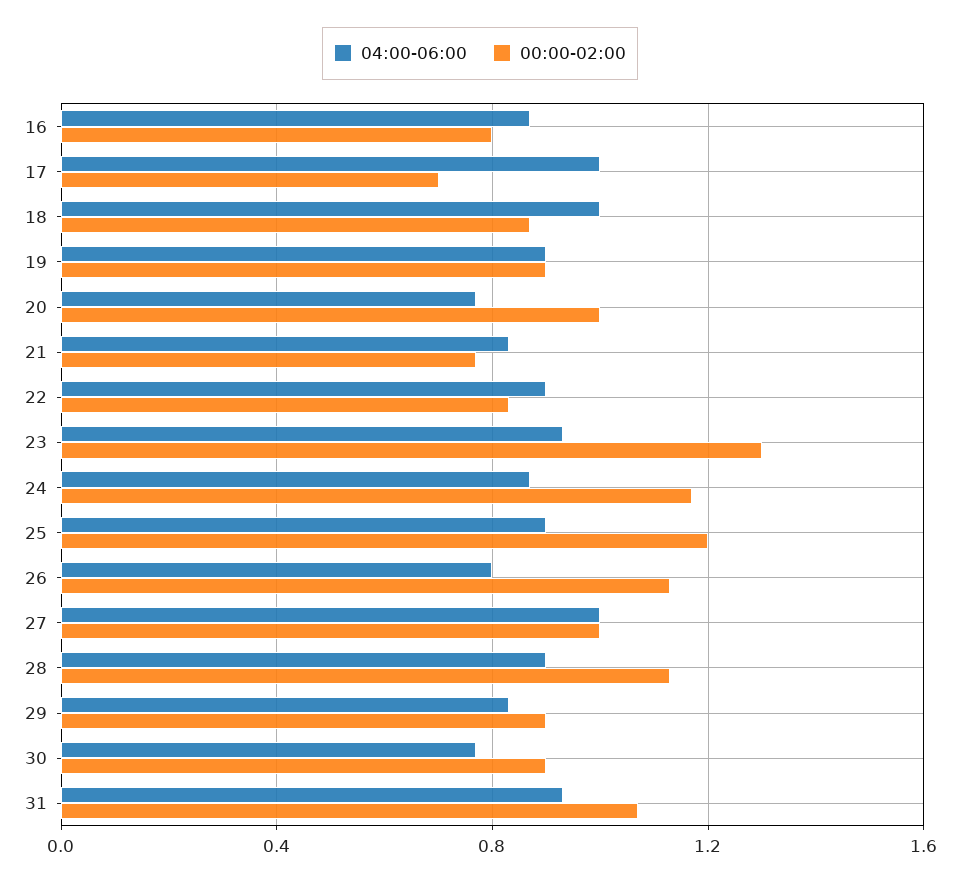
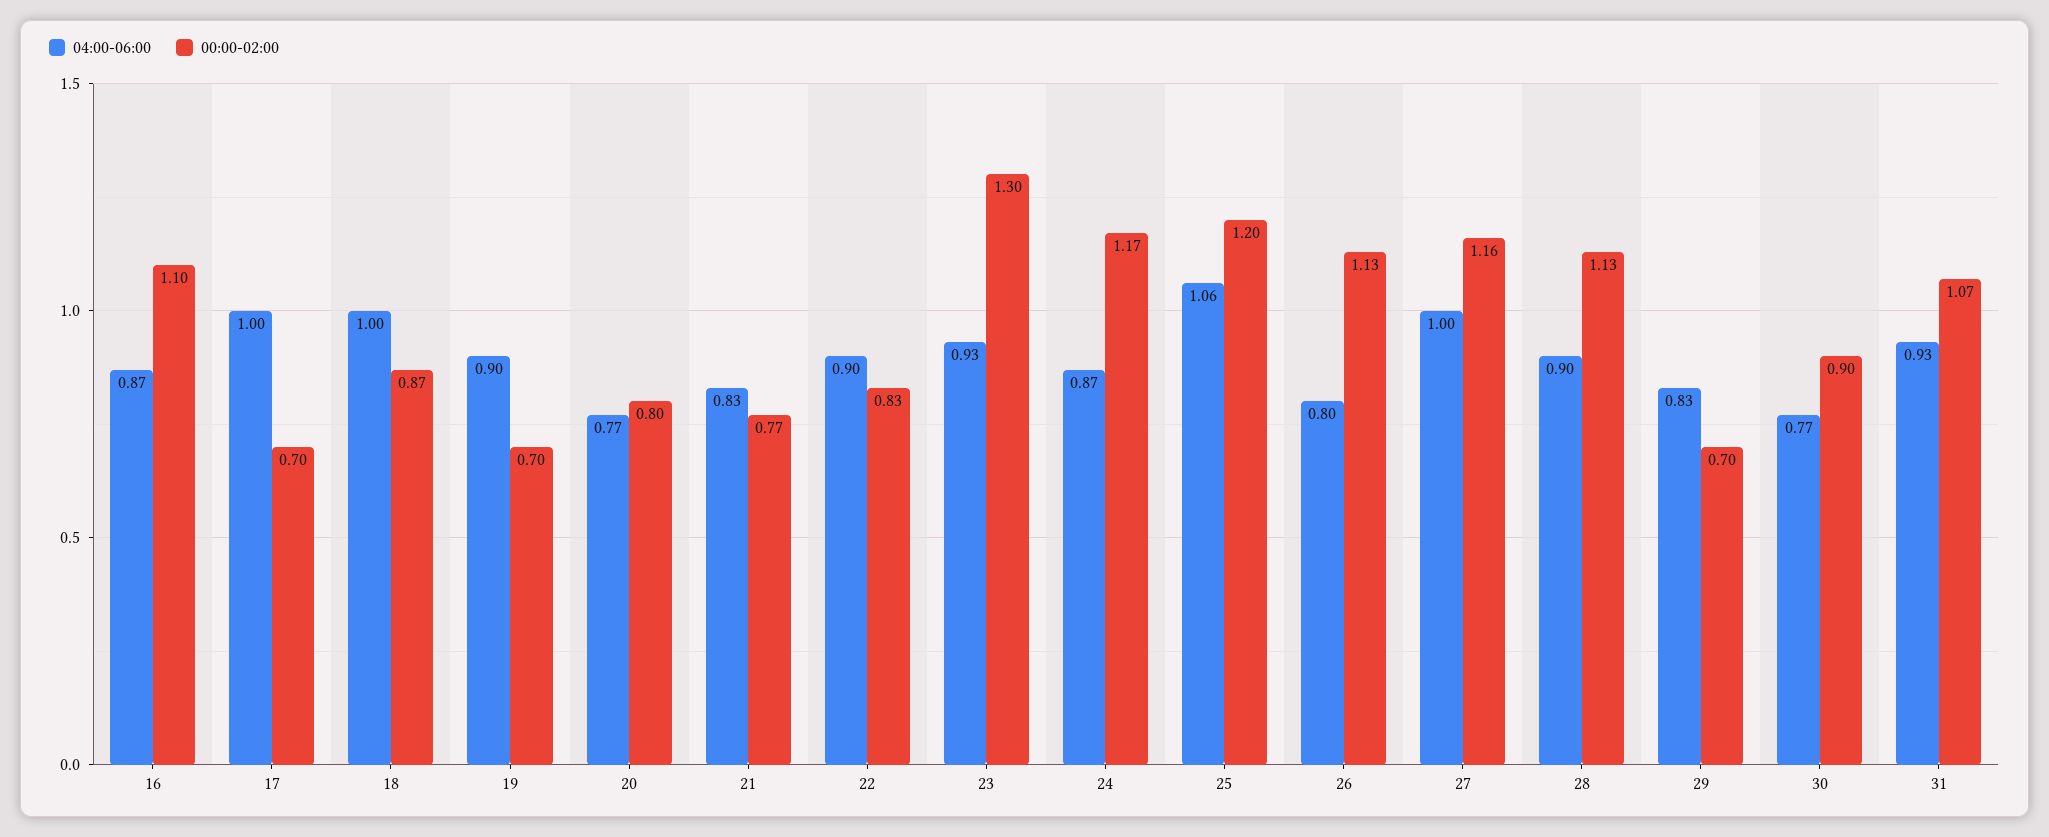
00:00-02:00, 16: 0.8 -> 1.1
00:00-02:00, 19: 0.9 -> 0.7
00:00-02:00, 20: 1 -> 0.8
04:00-06:00, 25: 0.9 -> 1.06
00:00-02:00, 27: 1 -> 1.16
00:00-02:00, 29: 0.9 -> 0.7

